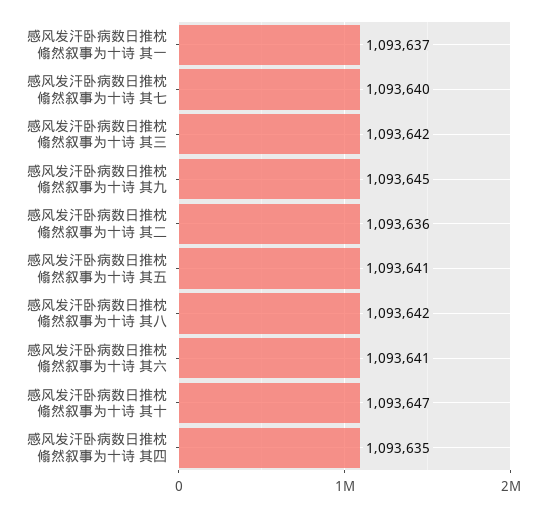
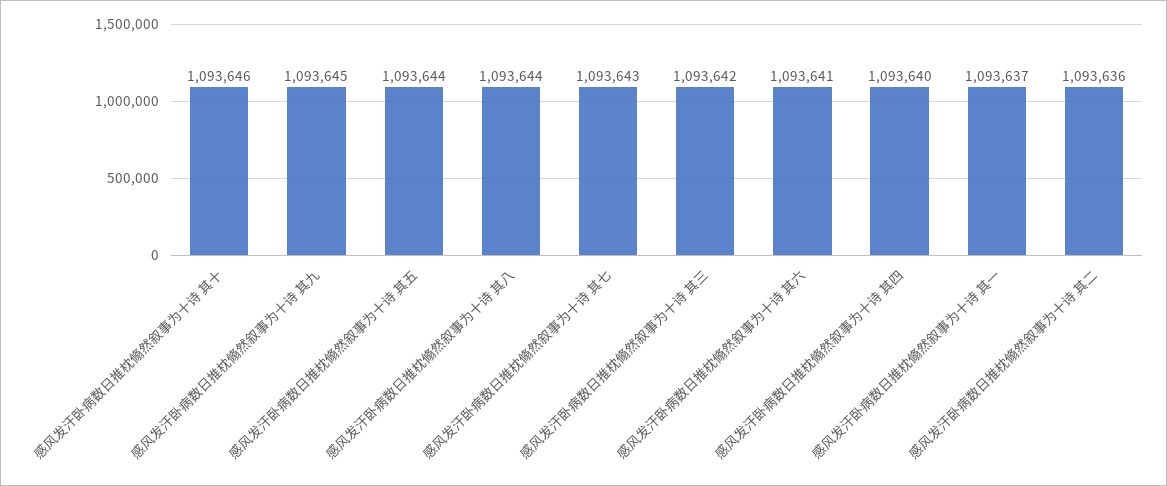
感风发汗卧病数日推枕翛然叙事为十诗 其七: 1093640 -> 1093643
感风发汗卧病数日推枕翛然叙事为十诗 其五: 1093641 -> 1093644
感风发汗卧病数日推枕翛然叙事为十诗 其八: 1093642 -> 1093644
感风发汗卧病数日推枕翛然叙事为十诗 其十: 1093647 -> 1093646
感风发汗卧病数日推枕翛然叙事为十诗 其四: 1093635 -> 1093640

